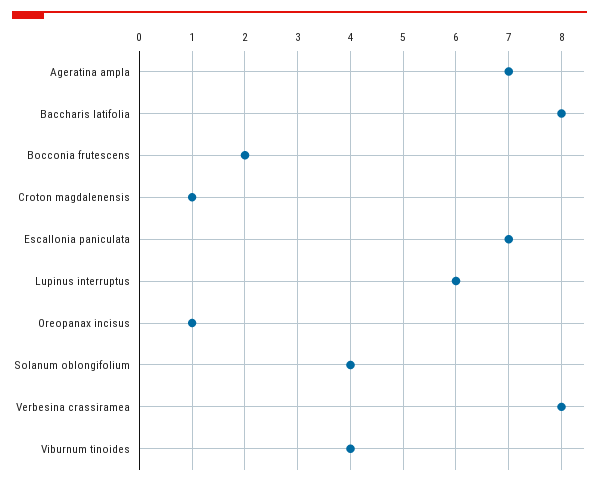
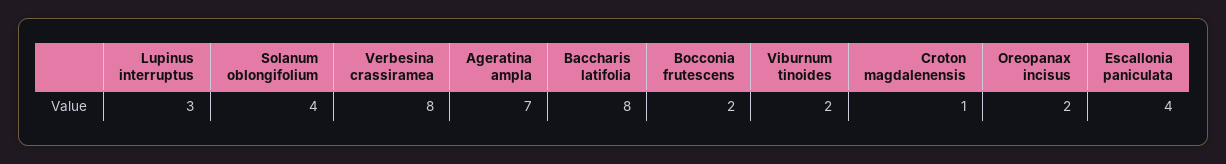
Escallonia paniculata: 7 -> 4
Lupinus interruptus: 6 -> 3
Oreopanax incisus: 1 -> 2
Viburnum tinoides: 4 -> 2

